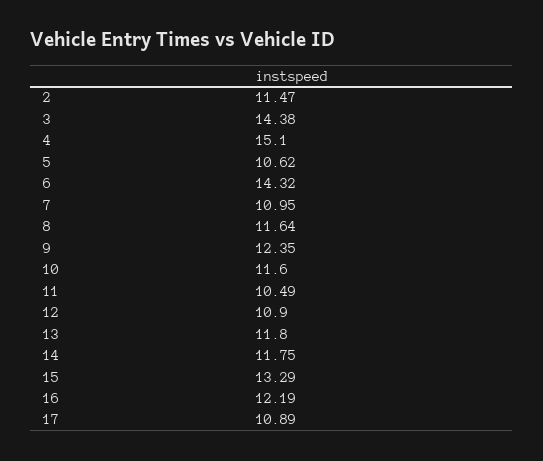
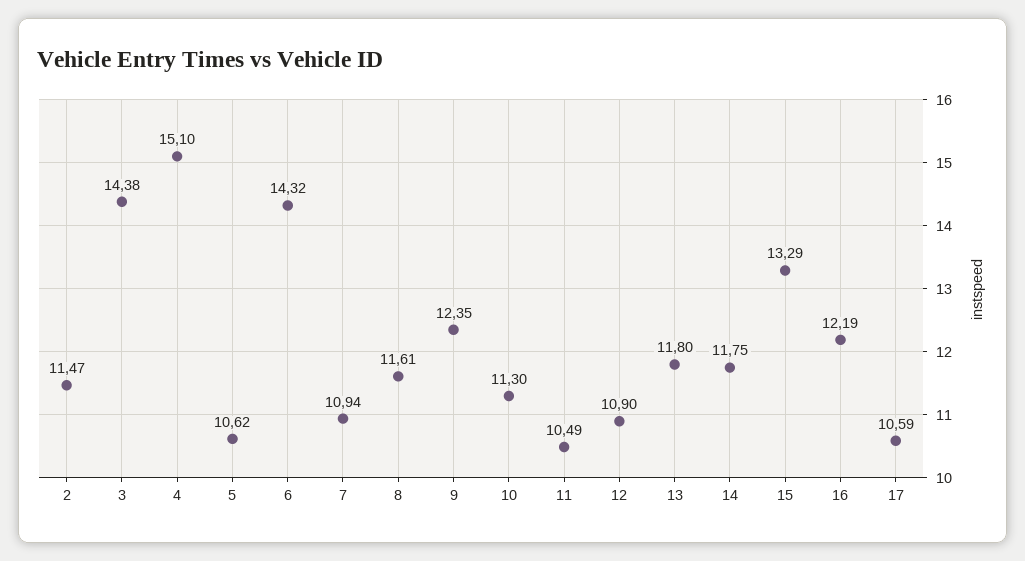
7: 10.95 -> 10.94
8: 11.64 -> 11.61
10: 11.6 -> 11.3
17: 10.89 -> 10.59

